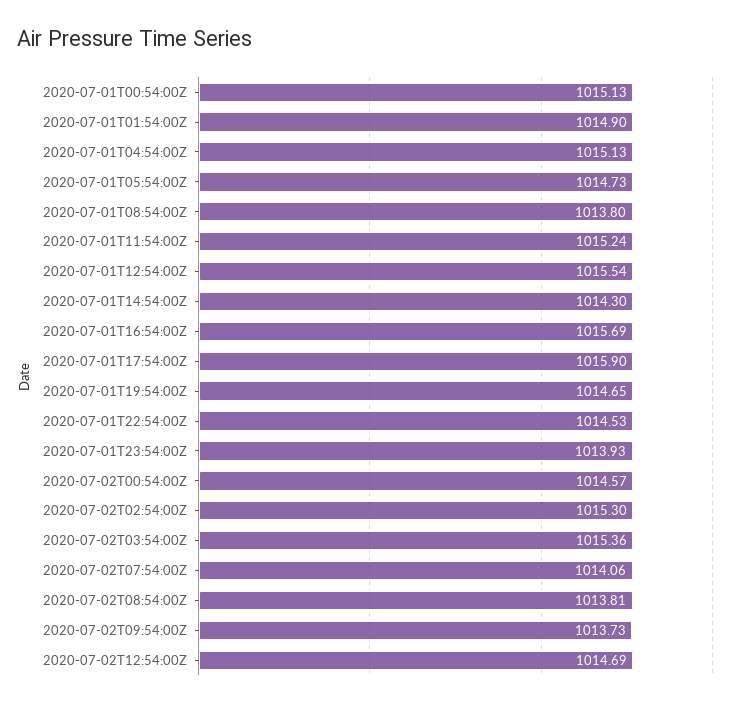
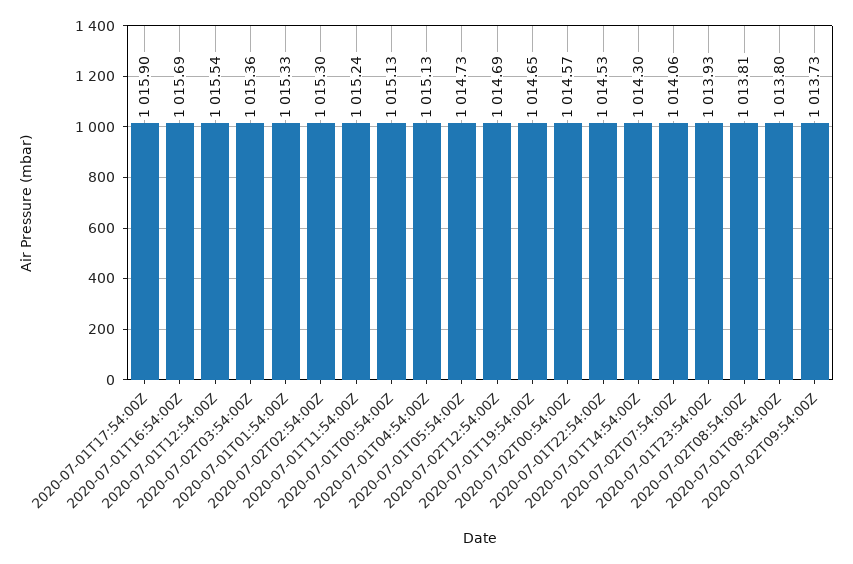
2020-07-01T01:54:00Z: 1014.9 -> 1015.33

